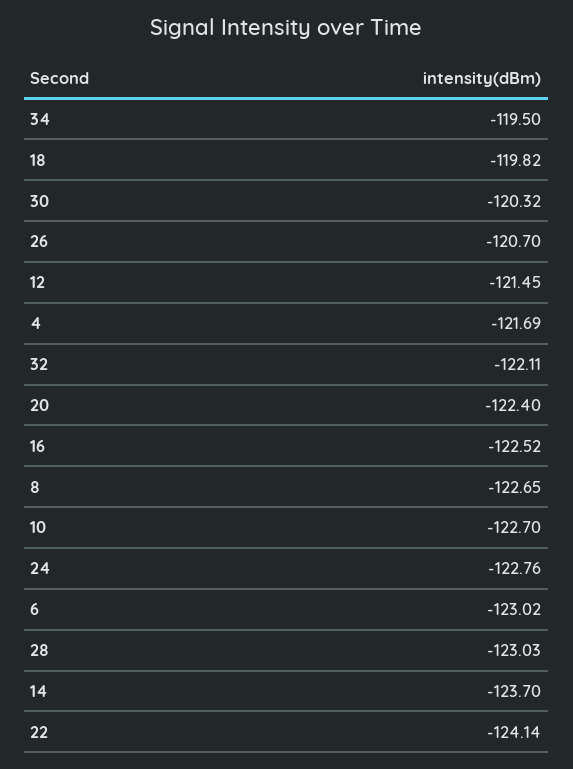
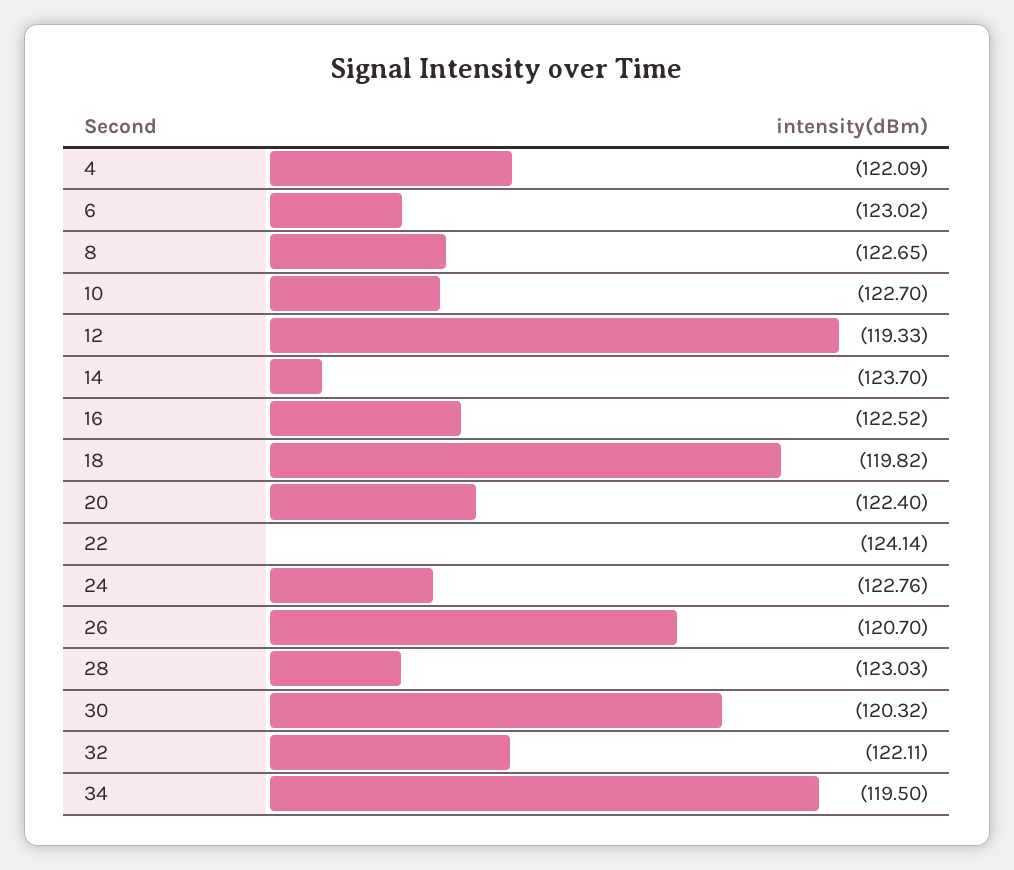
12: -121.45 -> -119.33
4: -121.69 -> -122.09

